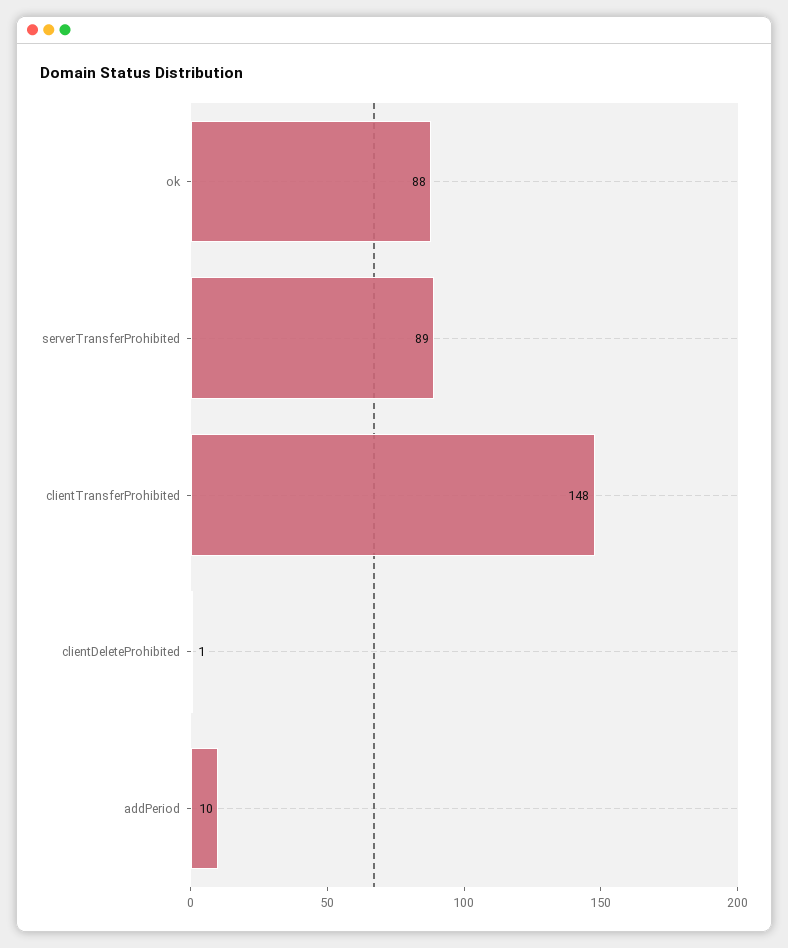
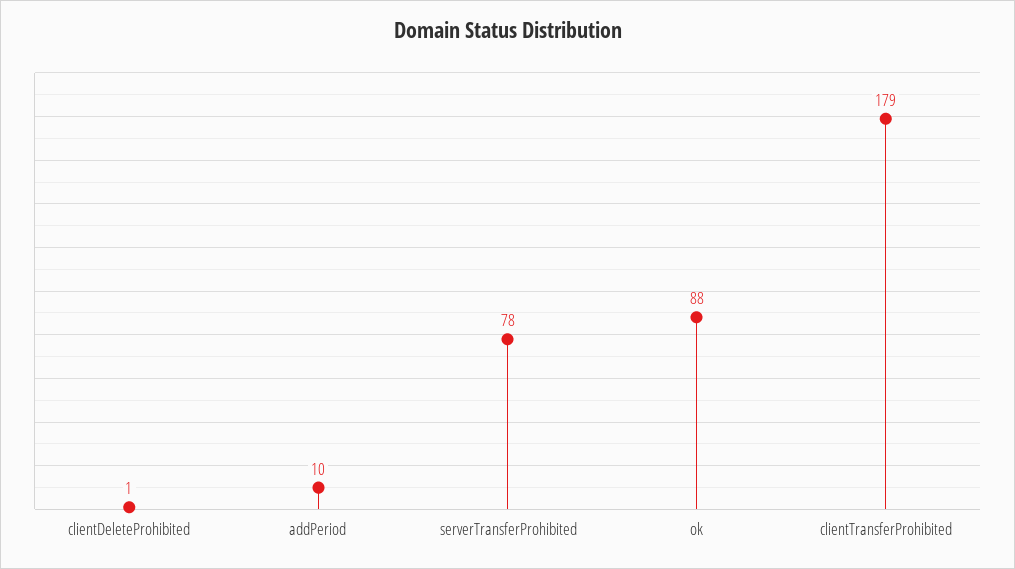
serverTransferProhibited: 89 -> 78
clientTransferProhibited: 148 -> 179

